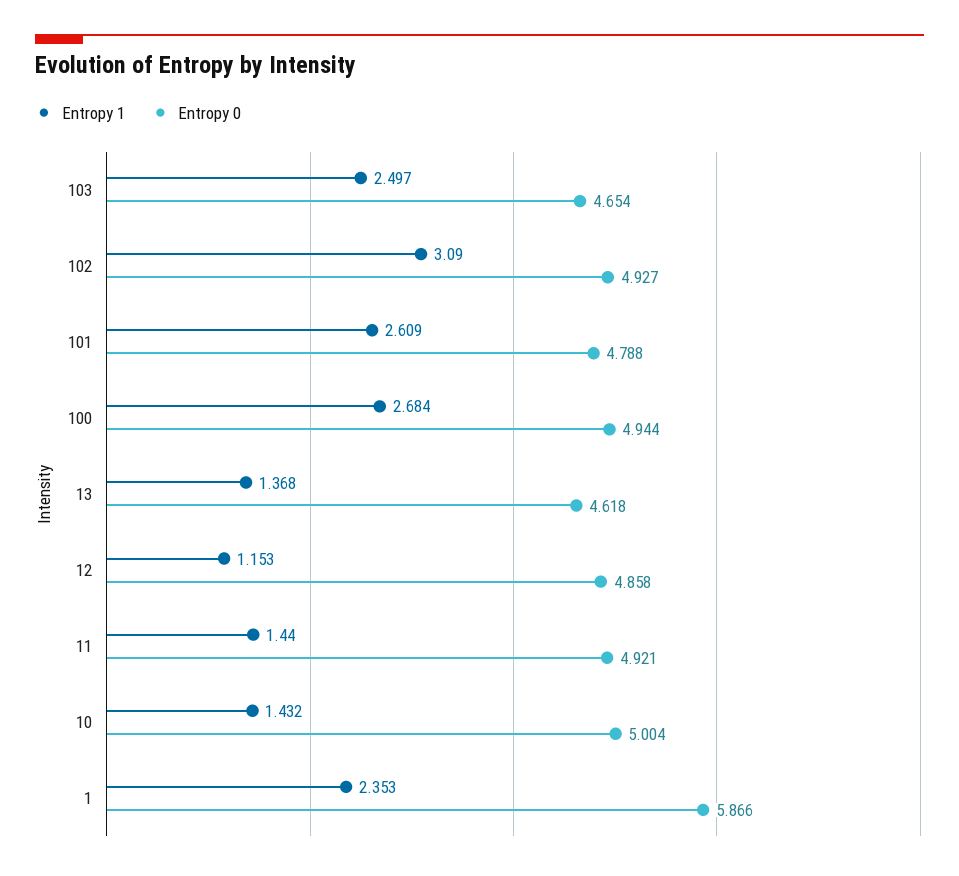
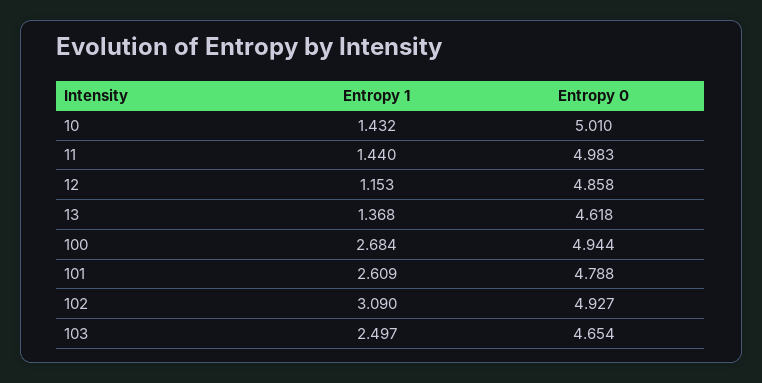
Entropy 0, 11: 4.921 -> 4.983
Entropy 0, 10: 5.004 -> 5.01
Entropy 1, 1: 2.353 -> none
Entropy 0, 1: 5.866 -> none

